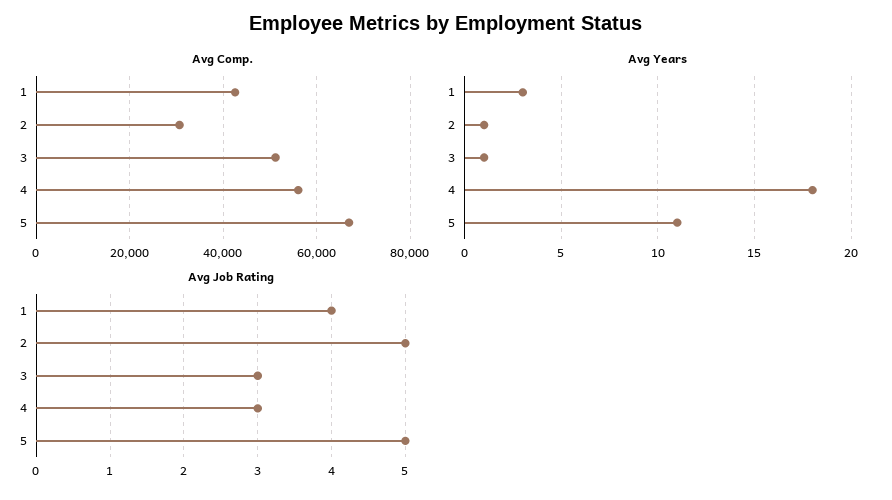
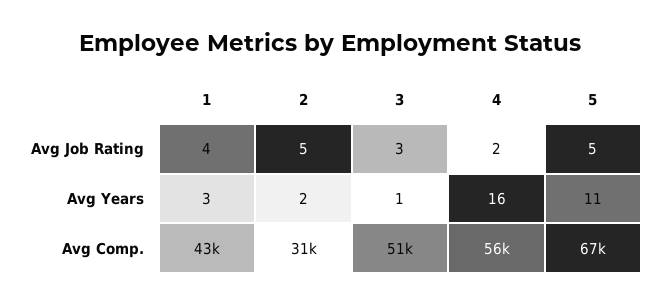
Avg Years, 2: 1 -> 2
Avg Years, 4: 18 -> 16
Avg Job Rating, 4: 3 -> 2

